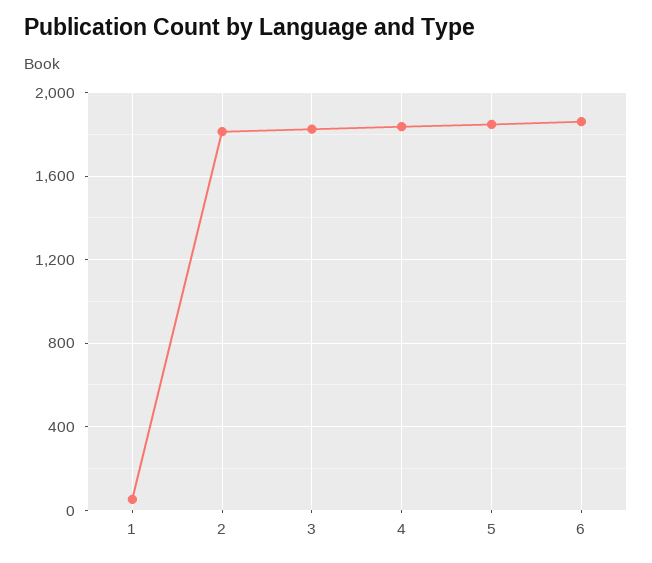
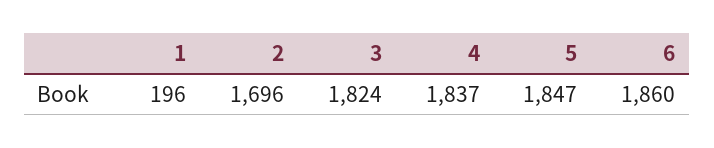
1: 50 -> 196
2: 1800 -> 1696

